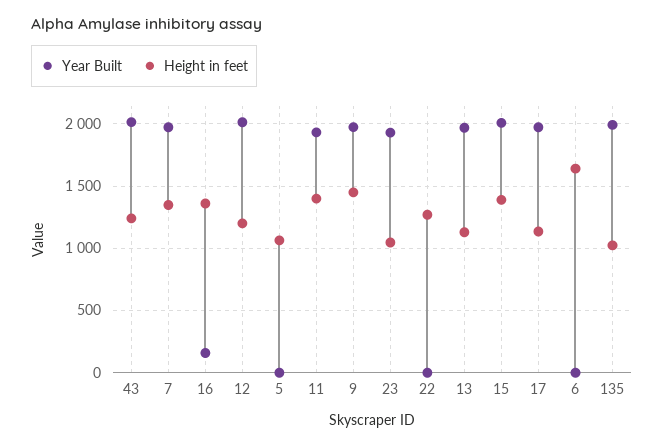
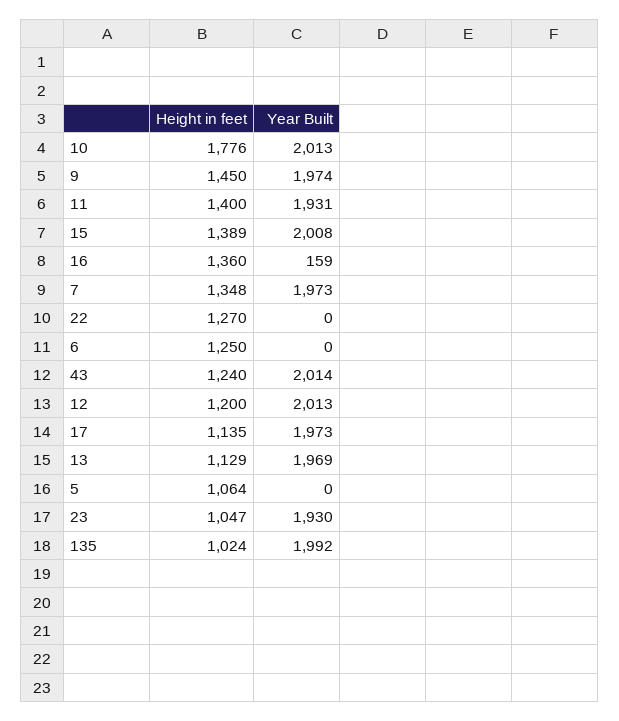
Height in feet, 6: 1650 -> 1250
Height in feet, 10: none -> 1776
Year Built, 10: none -> 2013

